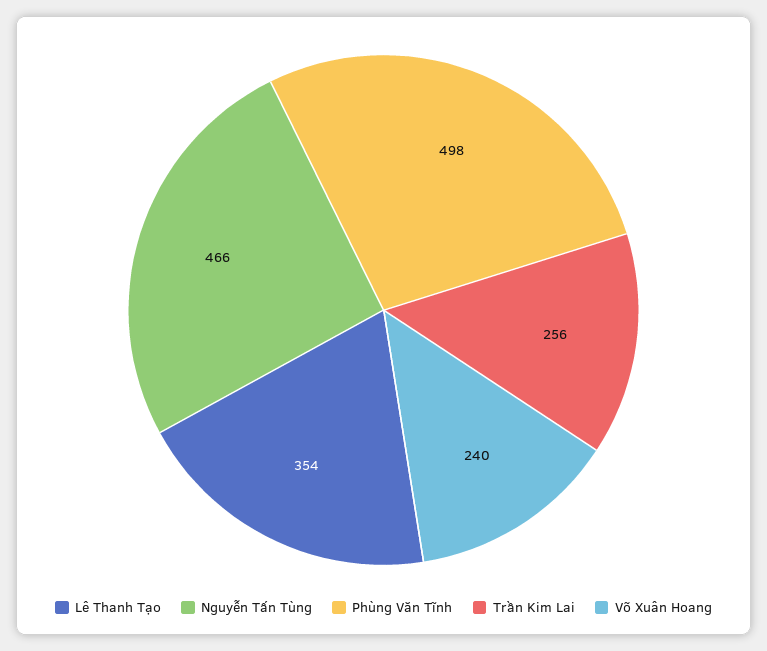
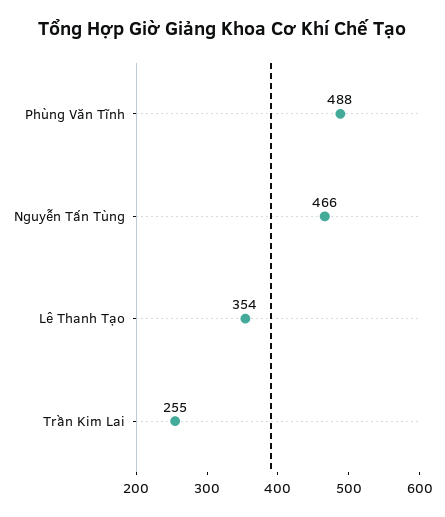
Phùng Văn Tĩnh: 498 -> 488
Trần Kim Lai: 256 -> 255
Võ Xuân Hoang: 240 -> none

